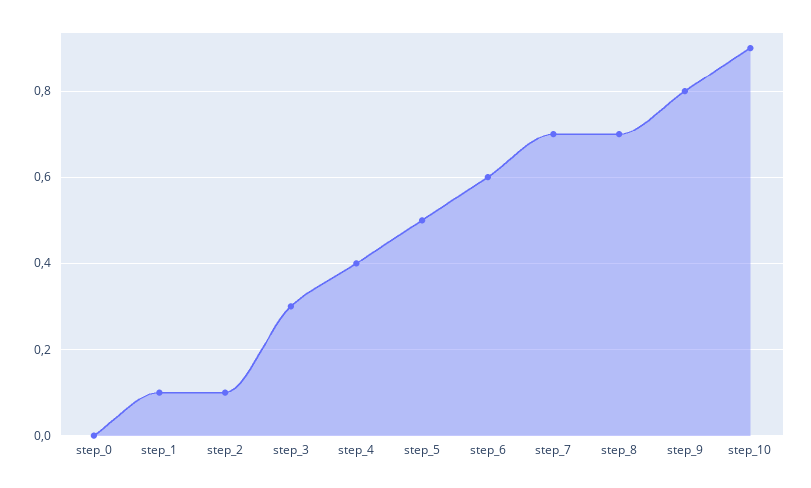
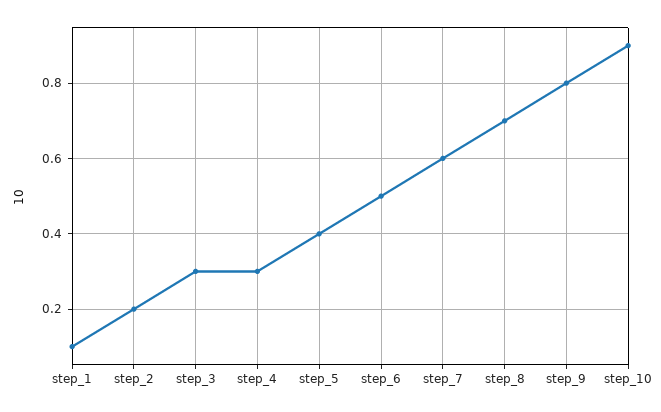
step_0: 0 -> none
step_2: 0.1 -> 0.2
step_4: 0.4 -> 0.3
step_5: 0.5 -> 0.4
step_6: 0.6 -> 0.5
step_7: 0.7 -> 0.6

